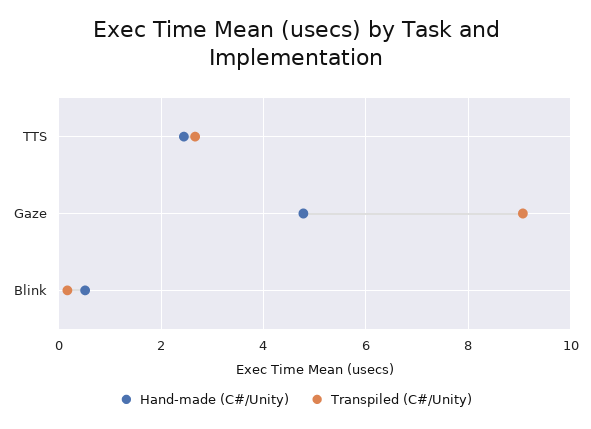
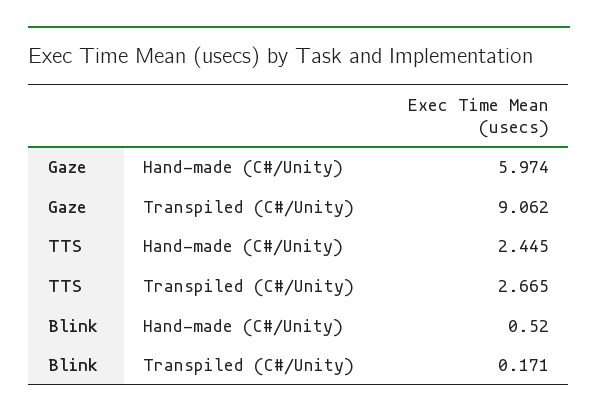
Hand-made (C#/Unity), Gaze: 4.8 -> 5.974

